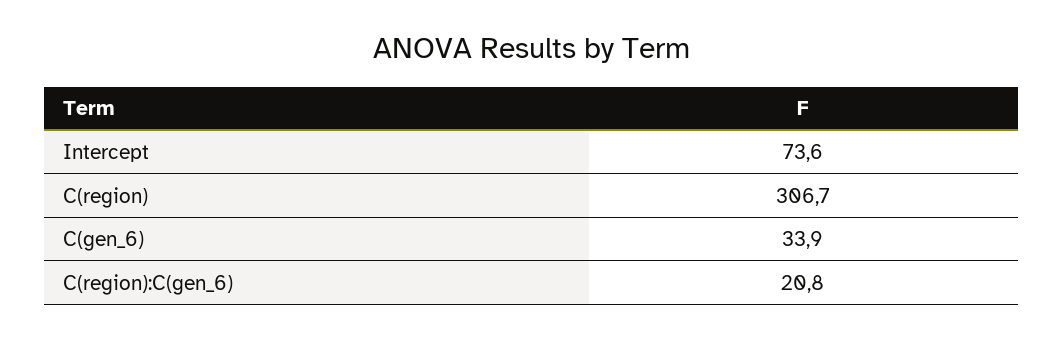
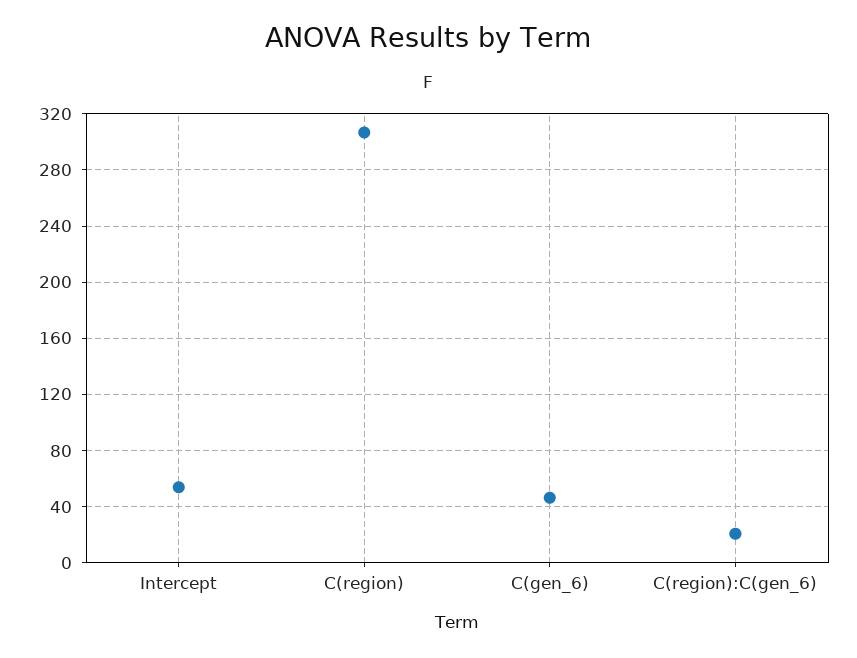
Intercept: 73.6 -> 55
C(gen_6): 33.9 -> 45

